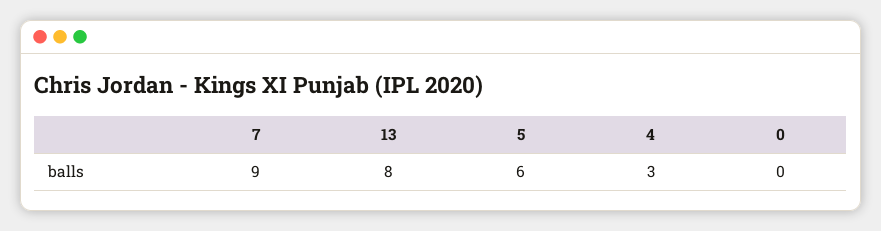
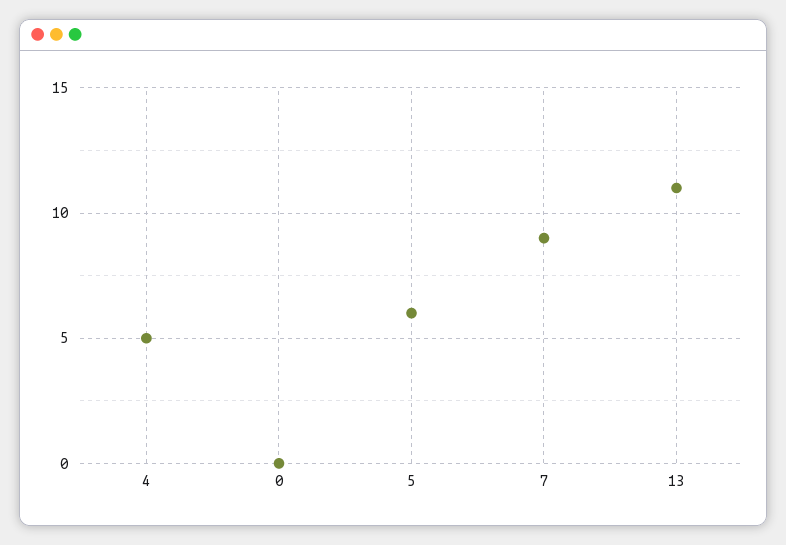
13: 8 -> 11
4: 3 -> 5

